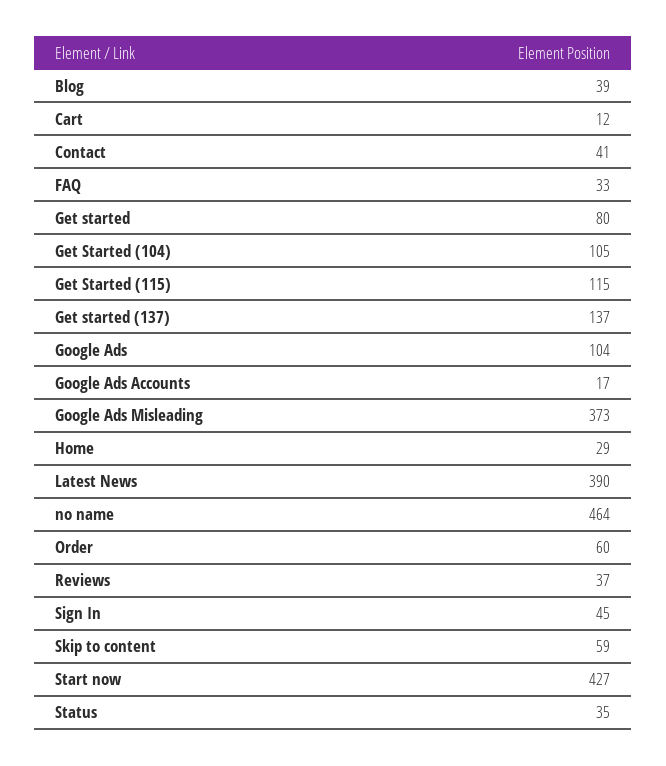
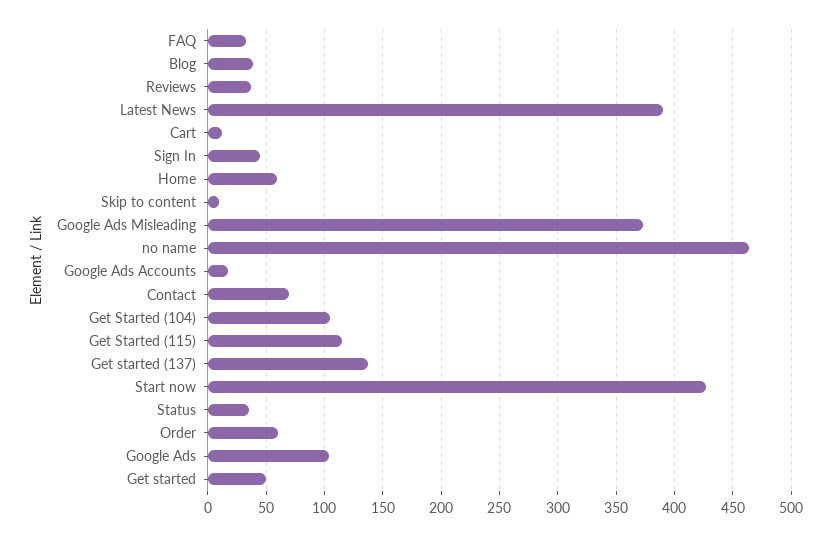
Contact: 41 -> 70
Get started: 80 -> 50
Home: 29 -> 60
Skip to content: 59 -> 10

